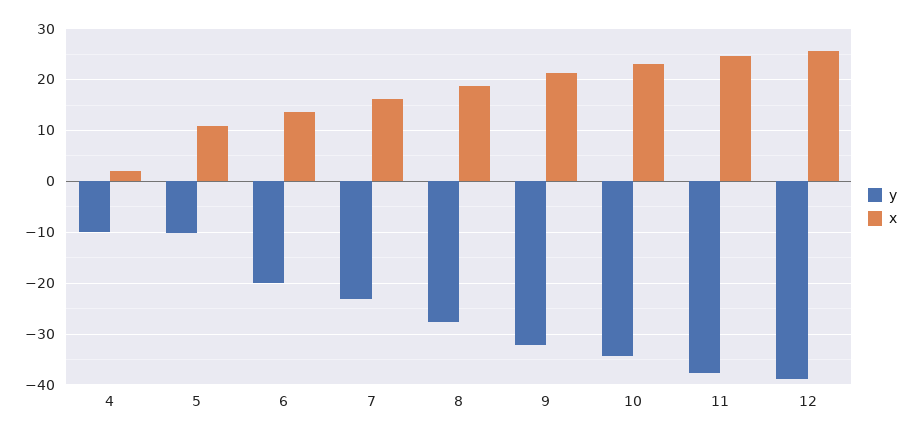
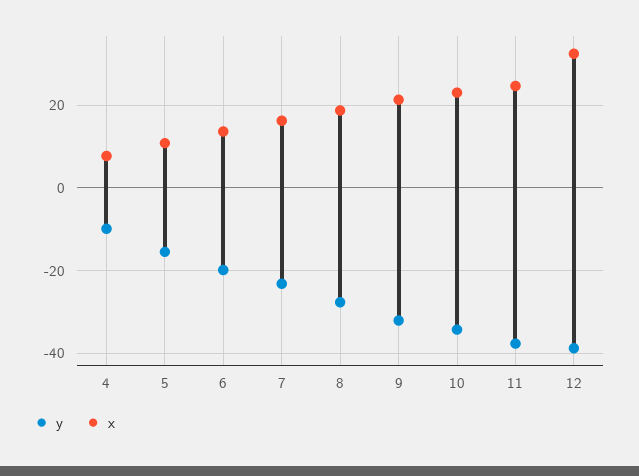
x, 4: 2 -> 8
y, 5: -10 -> -16
x, 12: 26 -> 32

